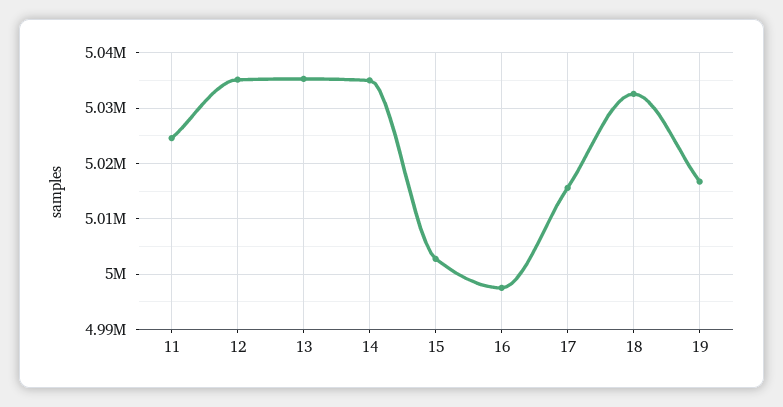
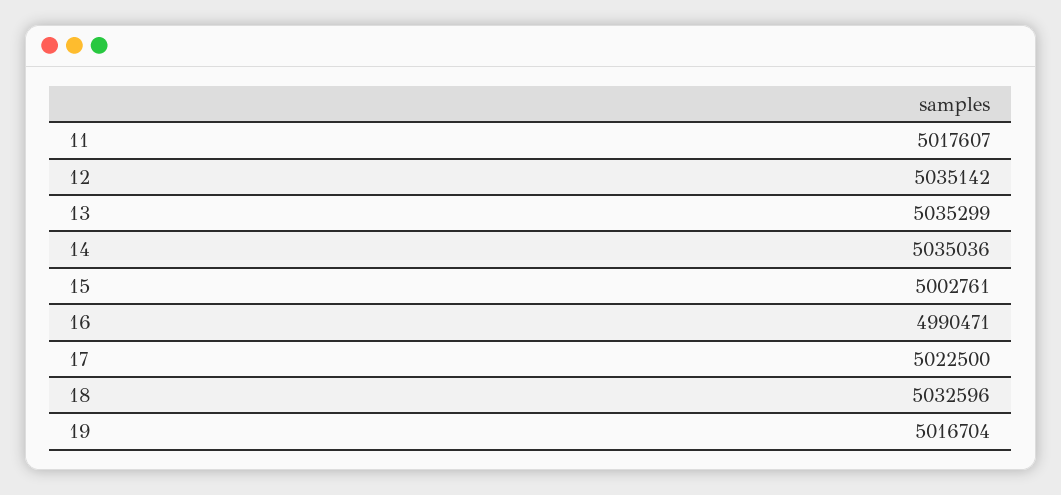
11: 5024000 -> 5017607
16: 4998000 -> 4990471
17: 5016000 -> 5022500

